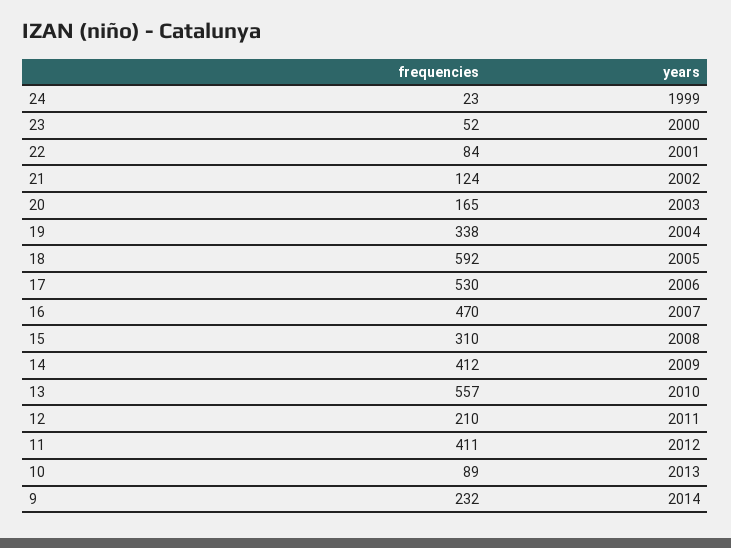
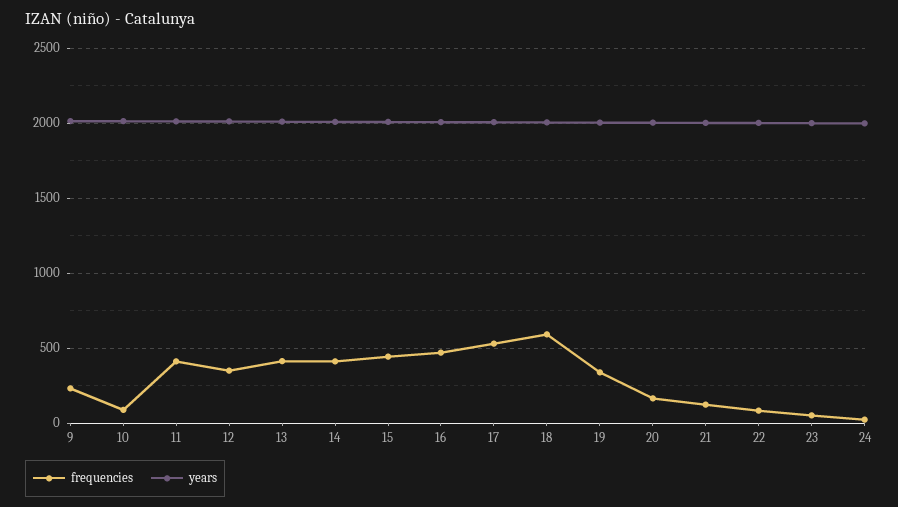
frequencies, 15: 310 -> 450
frequencies, 13: 557 -> 400
frequencies, 12: 210 -> 350

